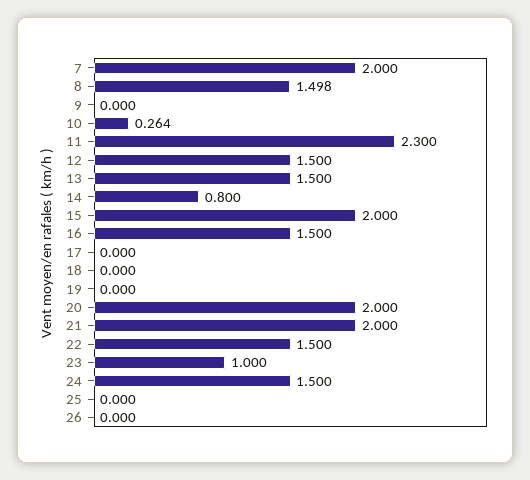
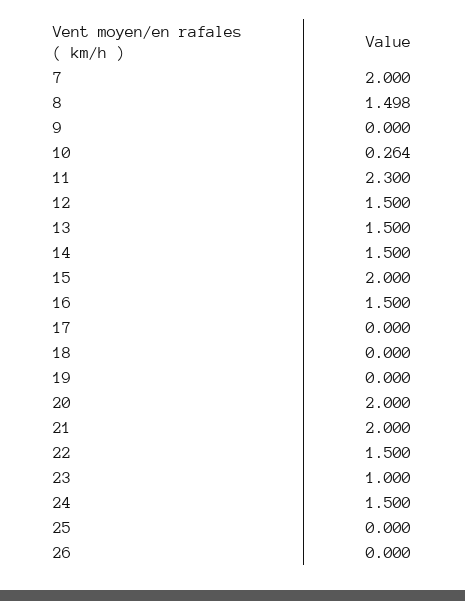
14: 0.8 -> 1.5

